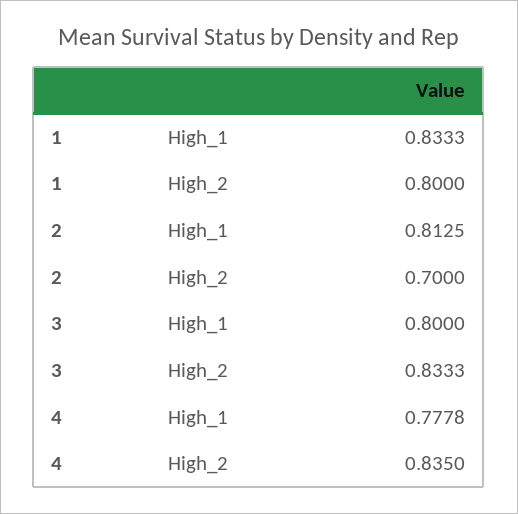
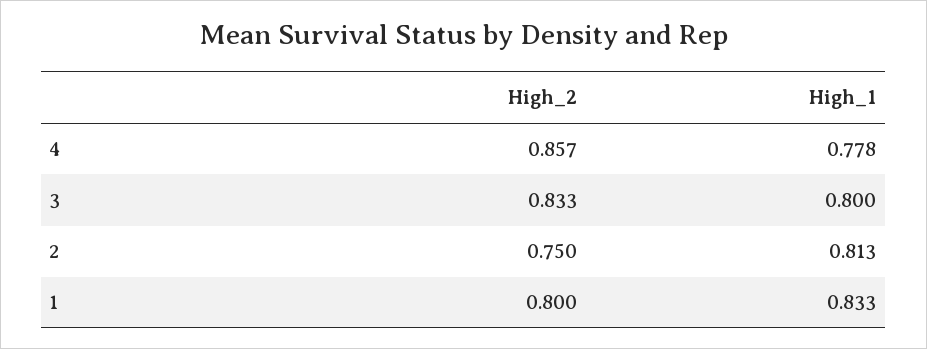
2, High_2: 0.7 -> 0.75
4, High_2: 0.835 -> 0.857

